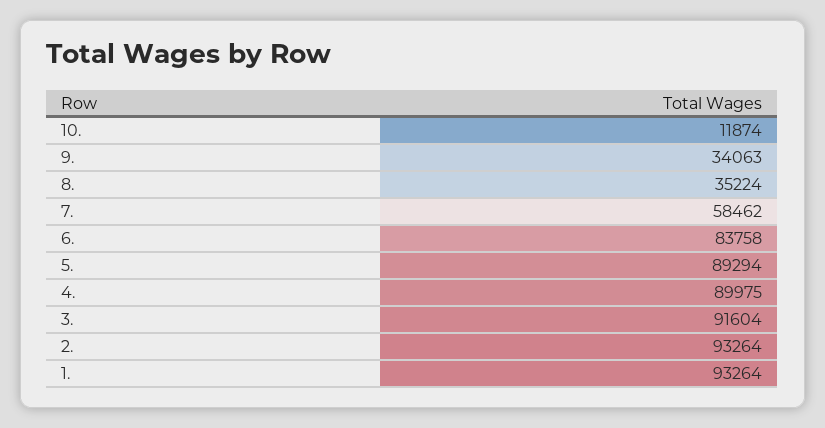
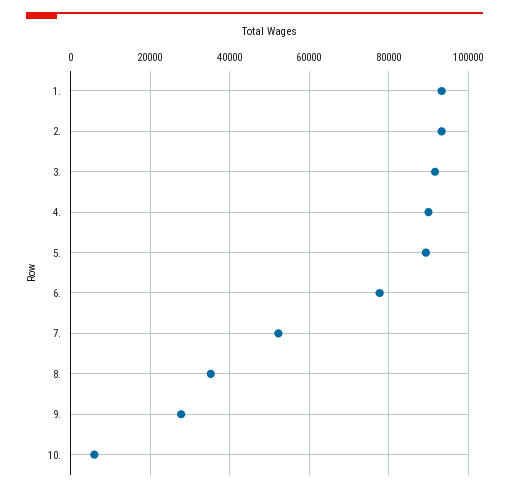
10.: 11874 -> 6000
9.: 34063 -> 28000
7.: 58462 -> 52000
6.: 83758 -> 78000

